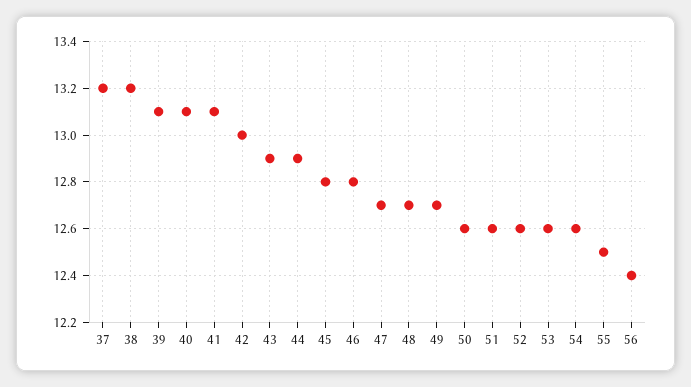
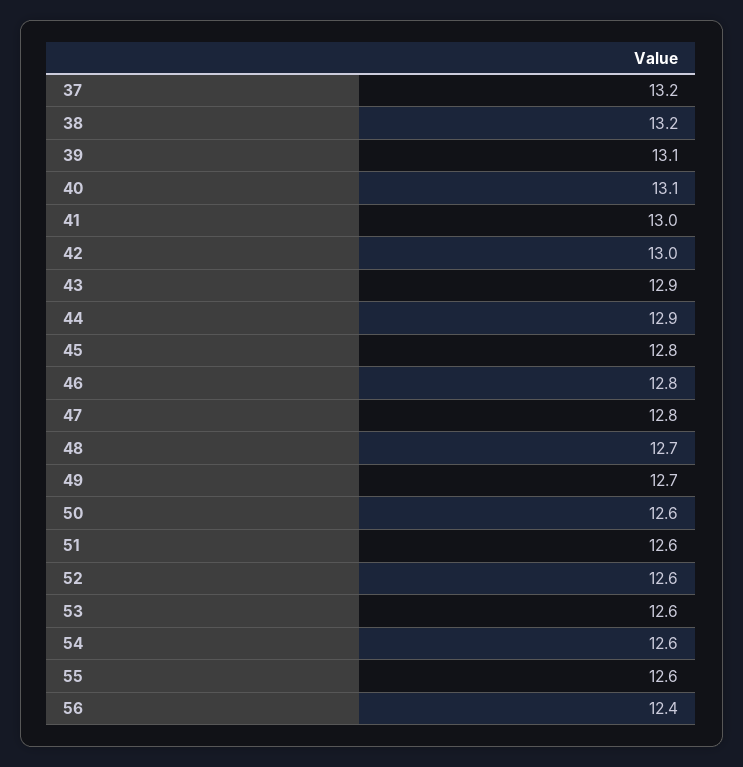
41: 13.1 -> 13
47: 12.7 -> 12.8
55: 12.5 -> 12.6

